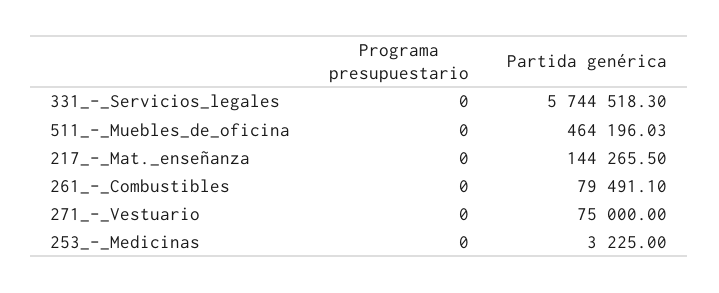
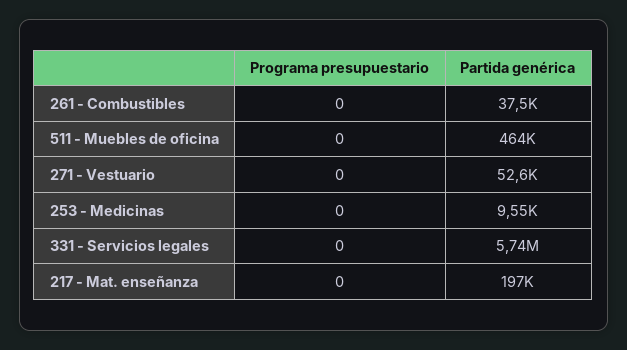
Partida genérica, 217_-_Mat._enseñanza: 144265.5 -> 197000
Partida genérica, 261_-_Combustibles: 79491.1 -> 37500
Partida genérica, 271_-_Vestuario: 75000 -> 52600
Partida genérica, 253_-_Medicinas: 3225 -> 9550

